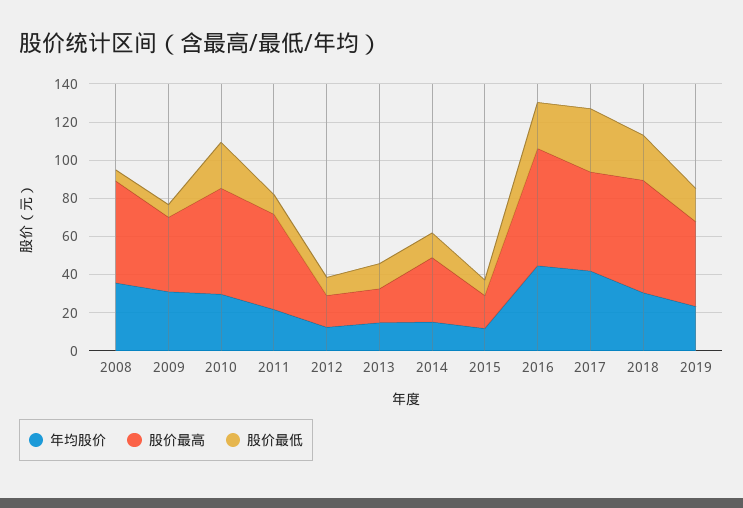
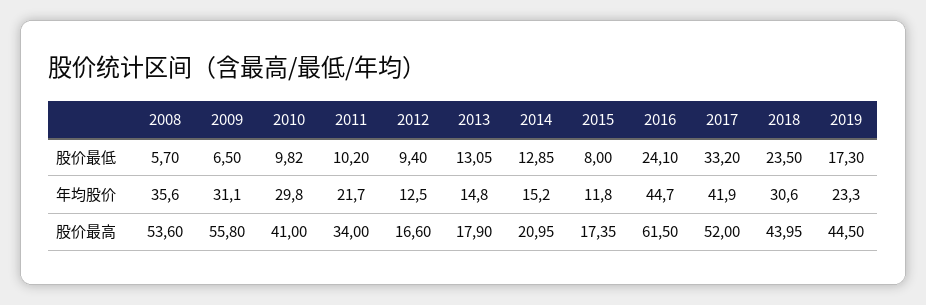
股价最高, 2009: 40 -> 55.8
股价最高, 2010: 55 -> 41
股价最低, 2010: 25 -> 9.82
股价最高, 2011: 50 -> 34
股价最高, 2014: 35 -> 20.95
股价最高, 2018: 60 -> 43.95

